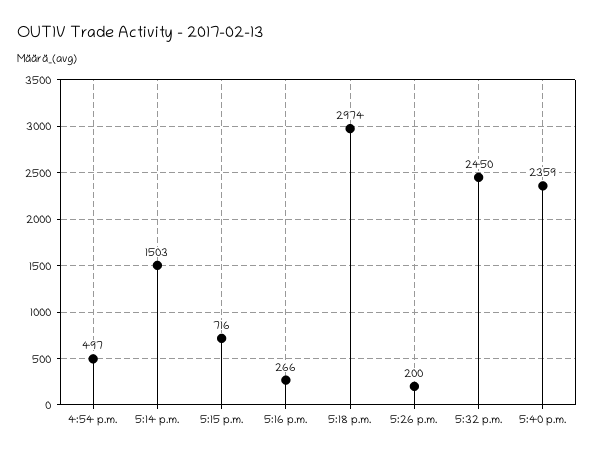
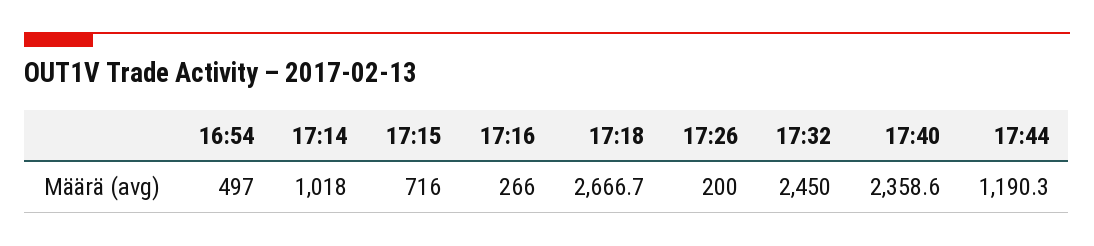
5:14 p.m.: 1503 -> 1018
5:18 p.m.: 2974 -> 2666.7
17:44: none -> 1190.3

